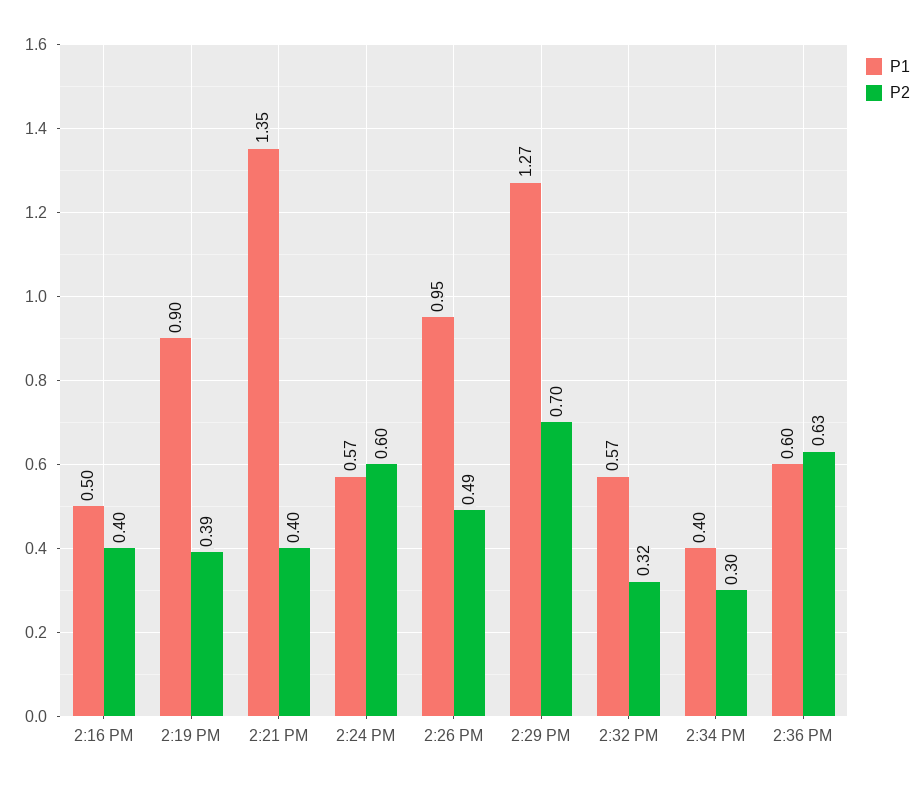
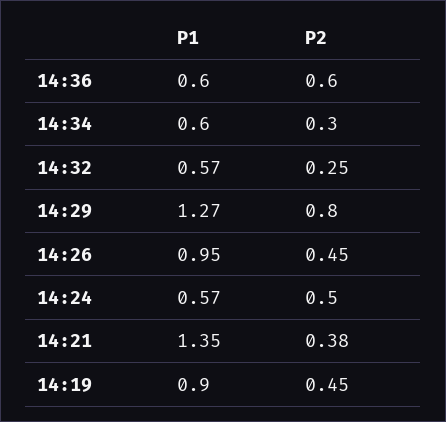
P1, 2:16 PM: 0.5 -> none
P2, 2:16 PM: 0.4 -> none
P2, 2:19 PM: 0.39 -> 0.45
P2, 2:21 PM: 0.4 -> 0.38
P2, 2:24 PM: 0.6 -> 0.5
P2, 2:26 PM: 0.49 -> 0.45
P2, 2:29 PM: 0.7 -> 0.8
P2, 2:32 PM: 0.32 -> 0.25
P1, 2:34 PM: 0.4 -> 0.6
P2, 2:36 PM: 0.63 -> 0.6

